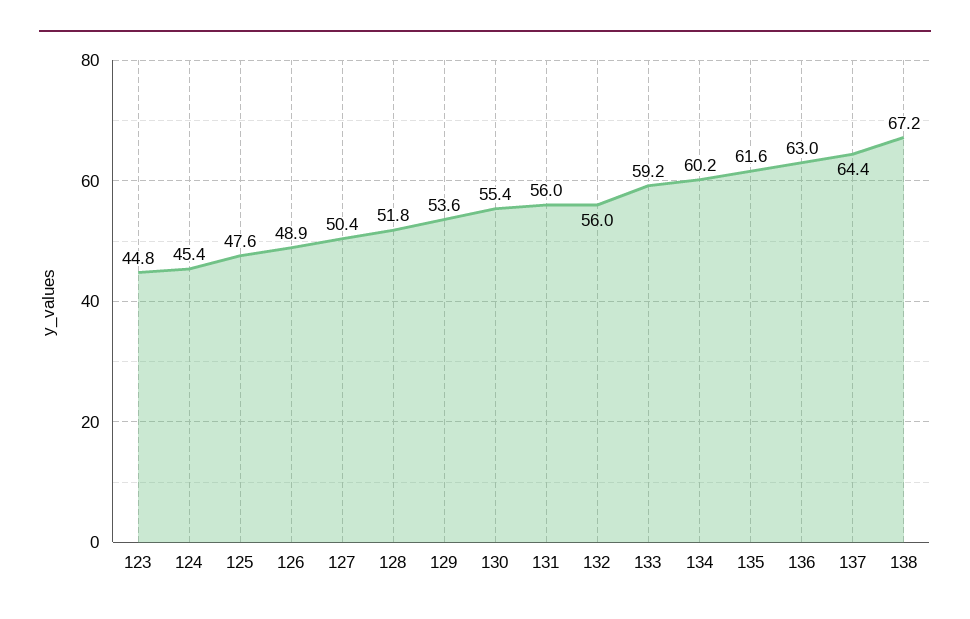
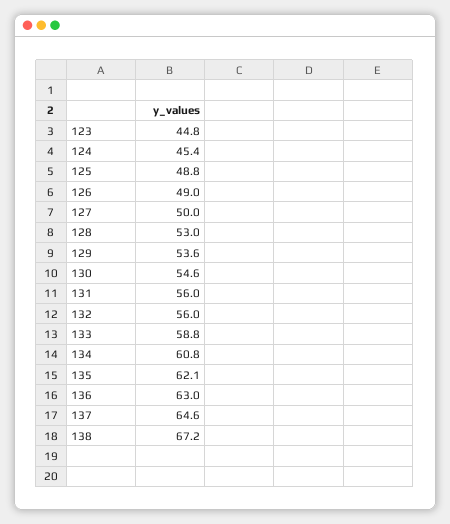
125: 47.6 -> 48.8
126: 48.9 -> 49
127: 50.4 -> 50
128: 51.8 -> 53
130: 55.4 -> 54.6
133: 59.2 -> 58.8
134: 60.2 -> 60.8
135: 61.6 -> 62.1
137: 64.4 -> 64.6

